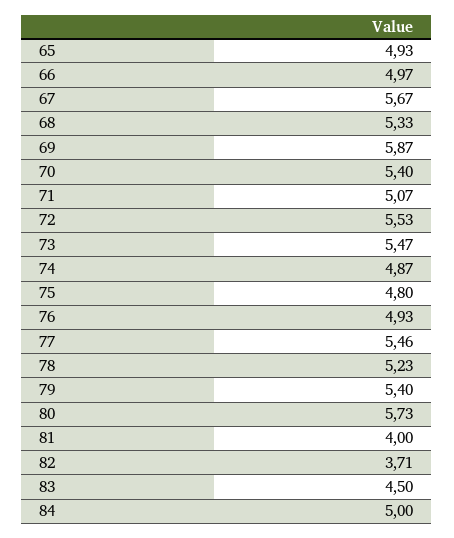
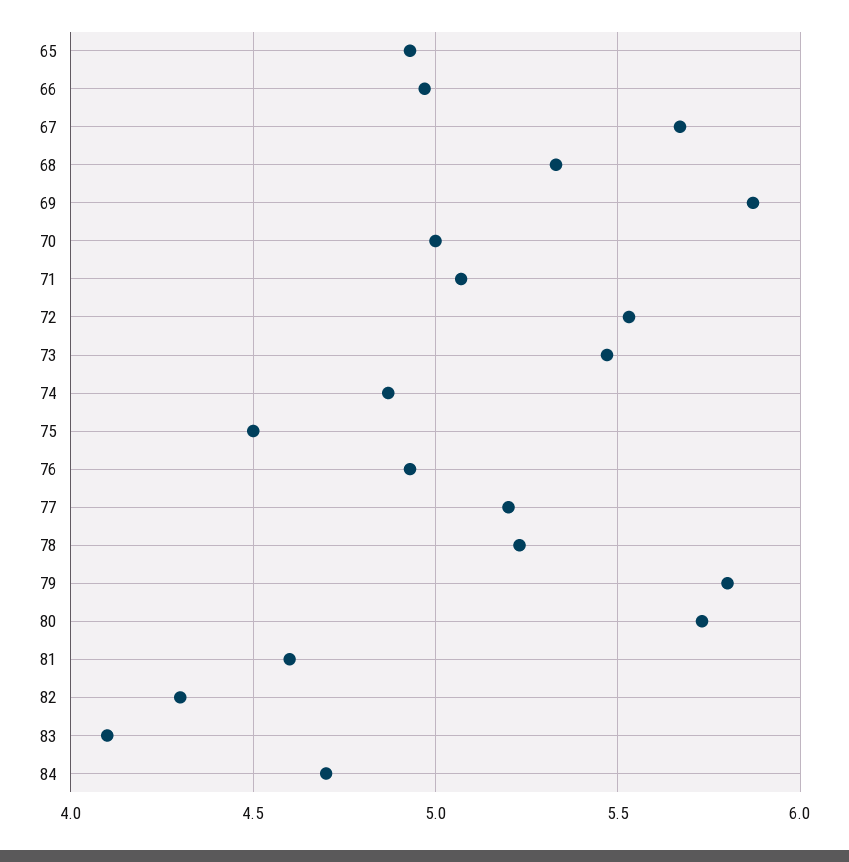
70: 5.4 -> 5
75: 4.8 -> 4.5
77: 5.46 -> 5.2
79: 5.4 -> 5.8
81: 4 -> 4.6
82: 3.71 -> 4.3
83: 4.5 -> 4.1
84: 5 -> 4.7

